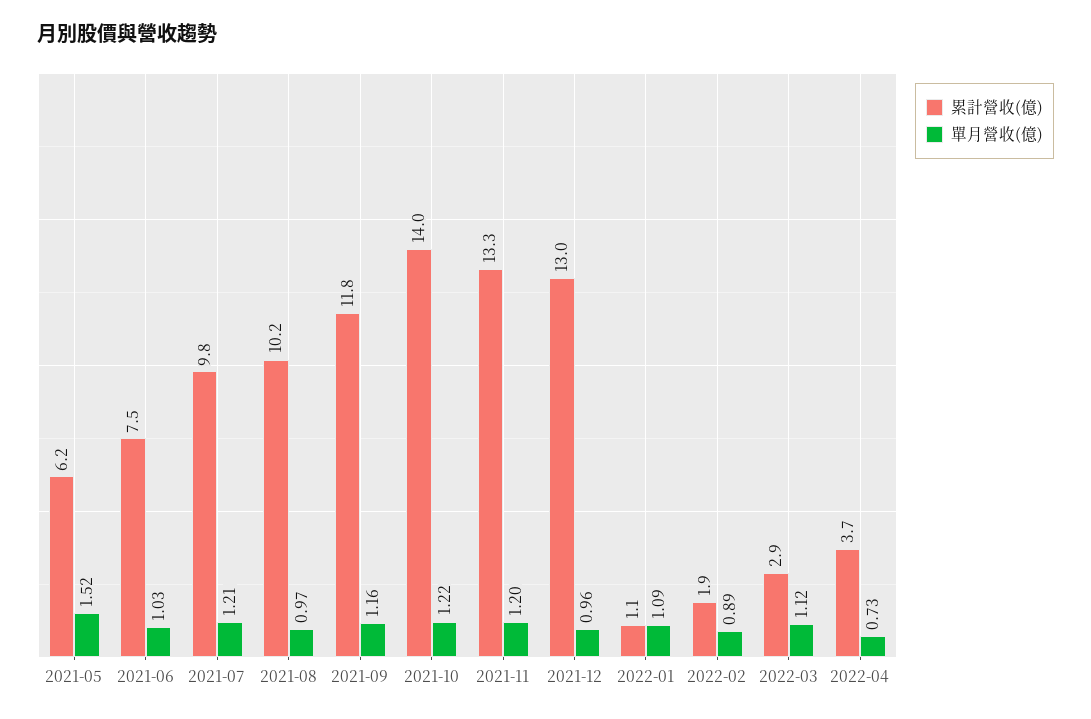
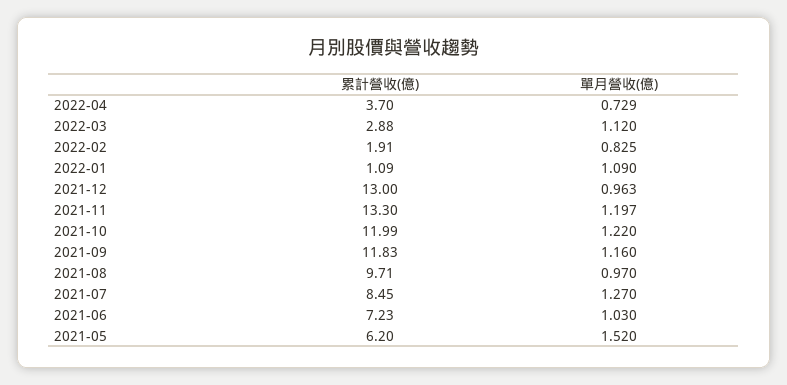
累計營收(億), 2021-06: 7.5 -> 7.23
累計營收(億), 2021-07: 9.8 -> 8.45
單月營收(億), 2021-07: 1.21 -> 1.27
累計營收(億), 2021-08: 10.2 -> 9.71
累計營收(億), 2021-10: 14 -> 11.99
單月營收(億), 2022-02: 0.89 -> 0.825

